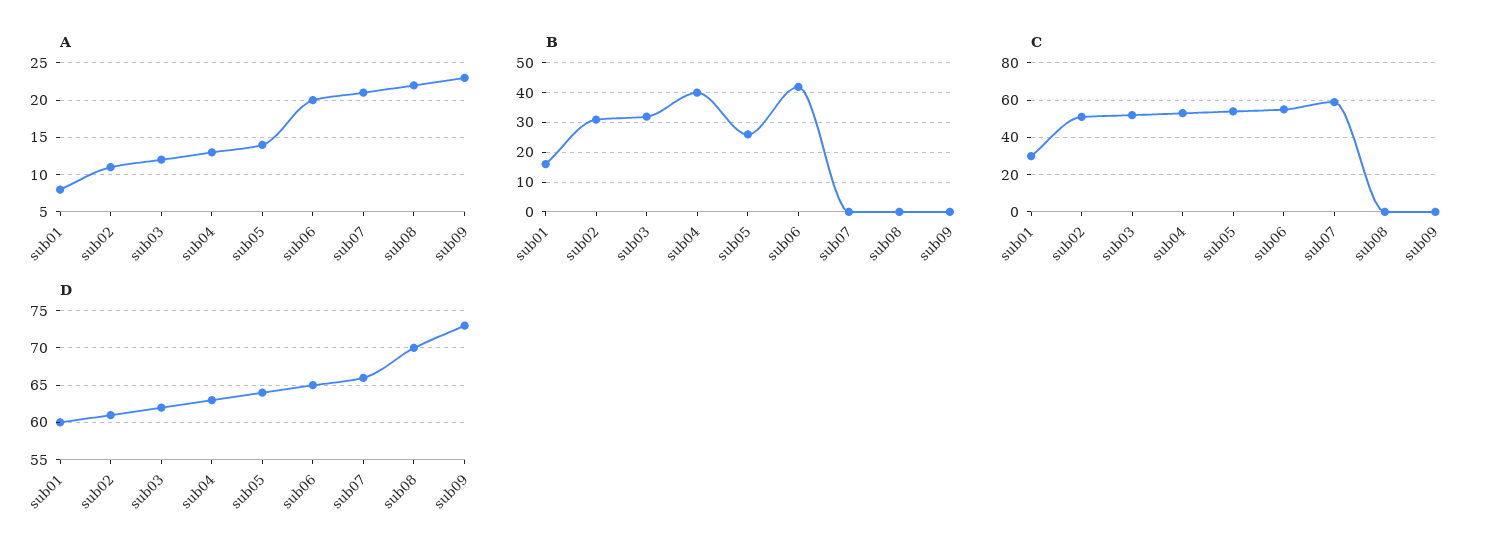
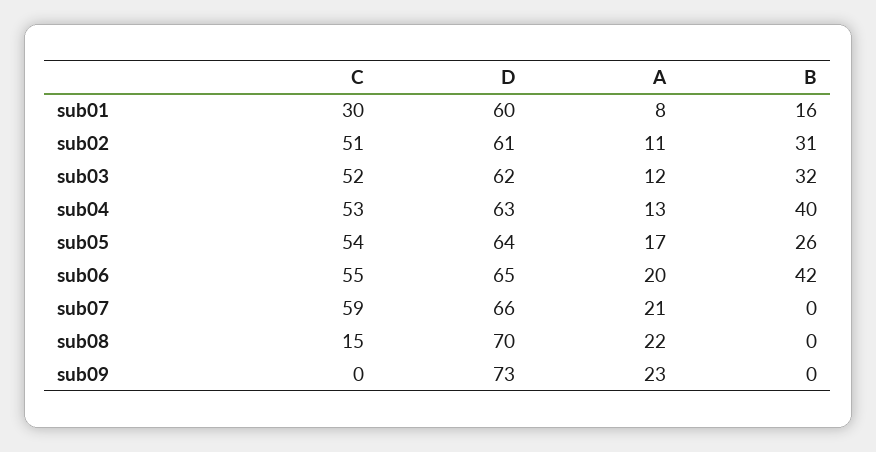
A, sub05: 14 -> 17
C, sub08: 0 -> 15

